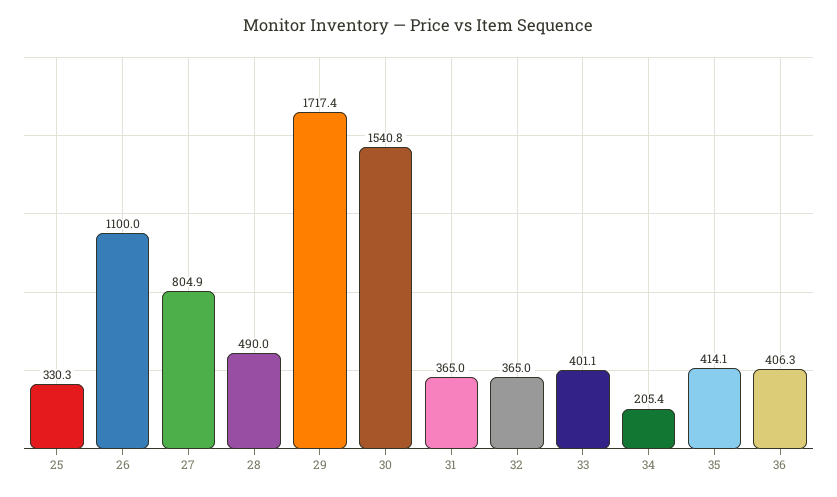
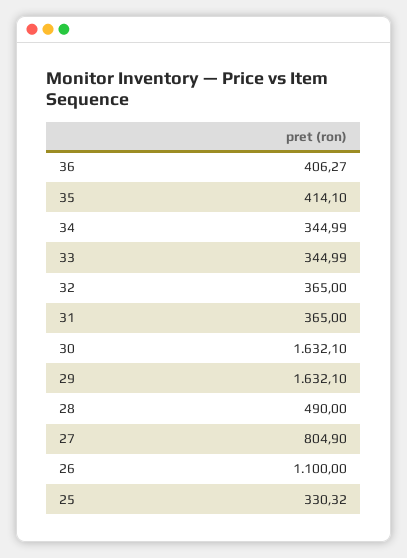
29: 1717.4 -> 1632.1
30: 1540.8 -> 1632.1
33: 401.1 -> 344.99
34: 205.4 -> 344.99

